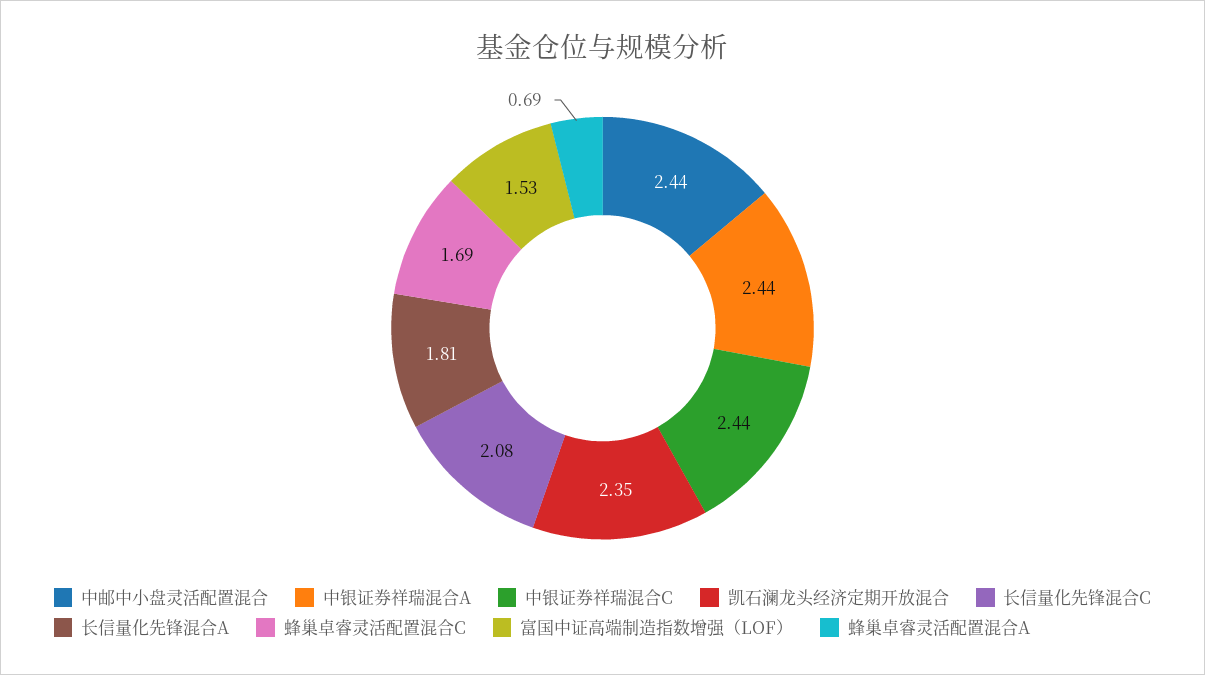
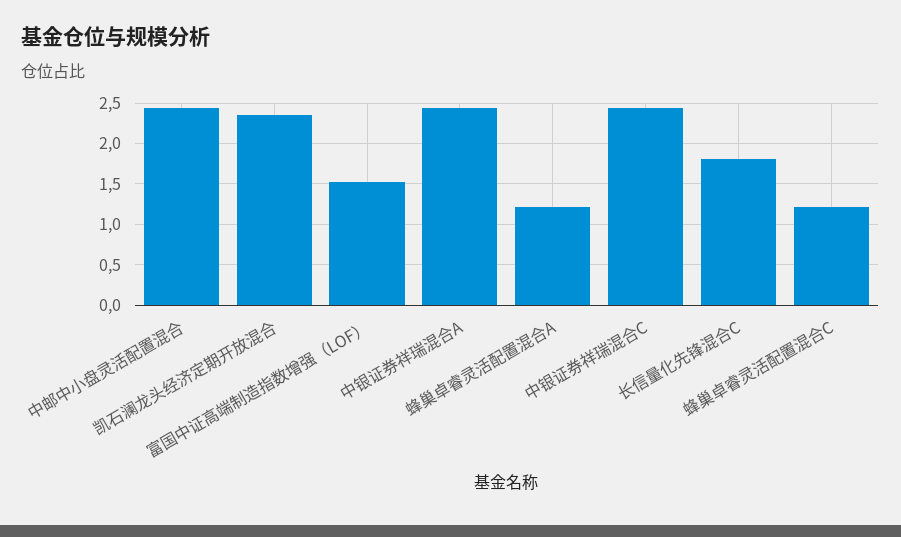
长信量化先锋混合C: 2.08 -> 1.8
长信量化先锋混合A: 1.81 -> none
蜂巢卓睿灵活配置混合C: 1.69 -> 1.2
蜂巢卓睿灵活配置混合A: 0.69 -> 1.2

